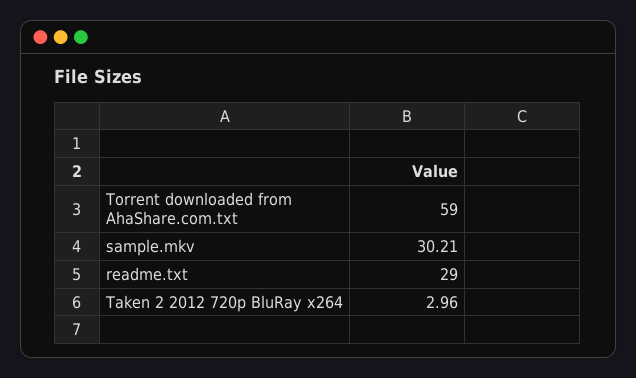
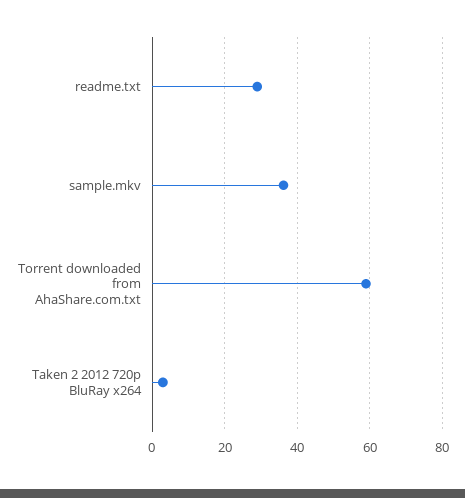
sample.mkv: 30.21 -> 36

